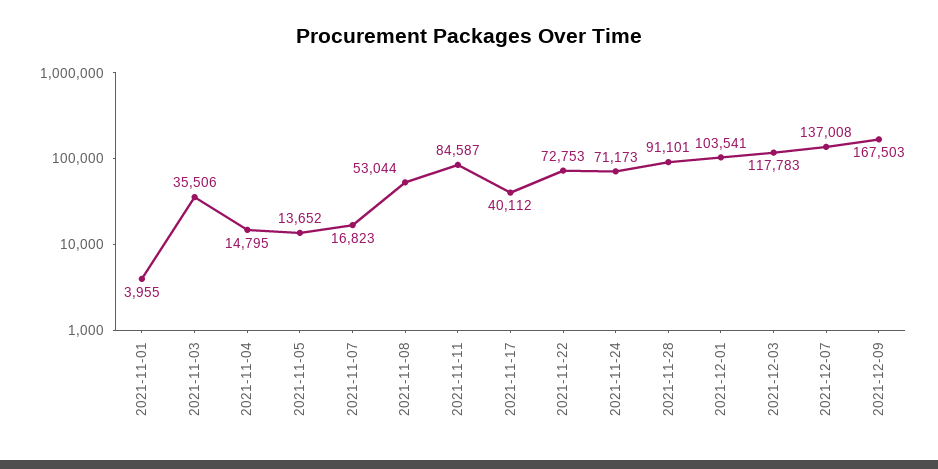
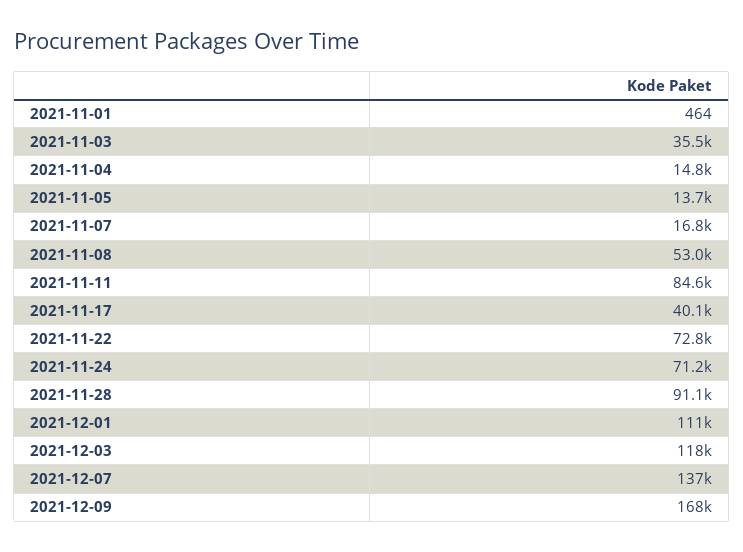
2021-11-01: 3955 -> 464
2021-12-01: 103541 -> 111000

